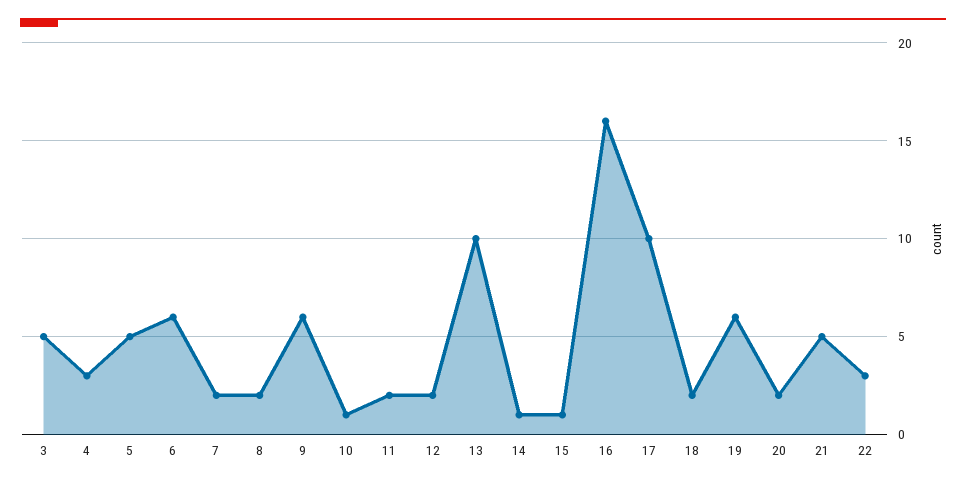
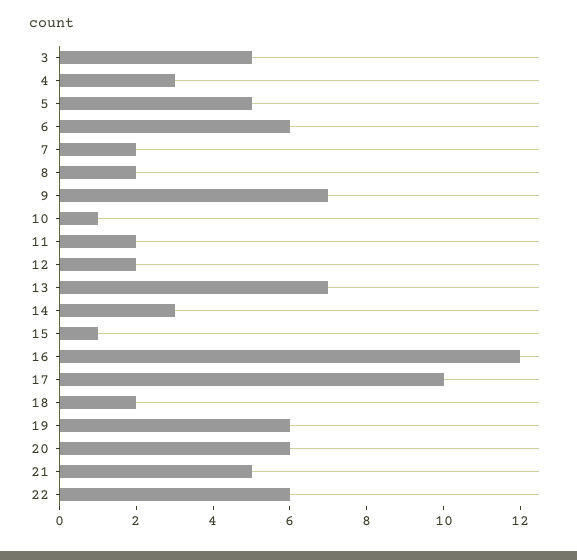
9: 6 -> 7
13: 10 -> 7
14: 1 -> 3
16: 16 -> 12
20: 2 -> 6
22: 3 -> 6

